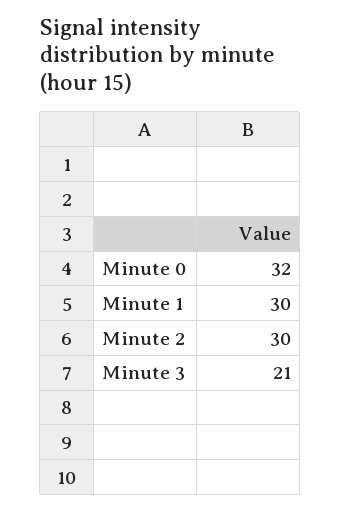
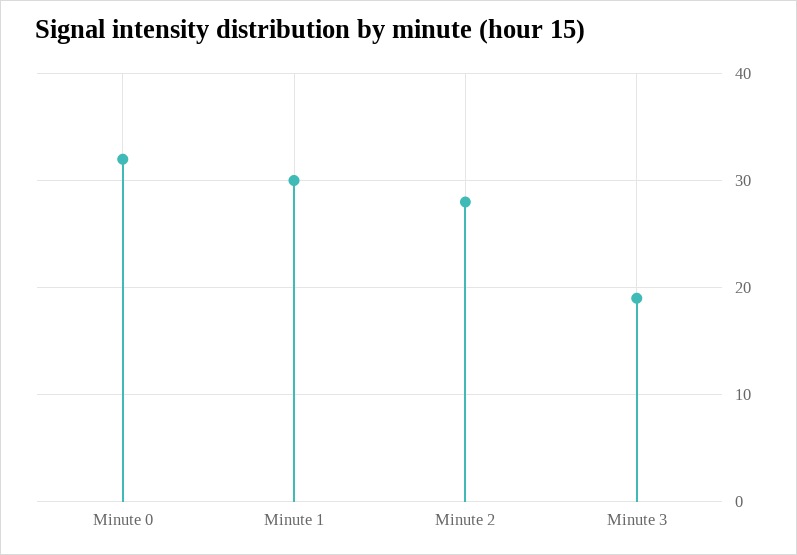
Minute 2: 30 -> 28
Minute 3: 21 -> 19

